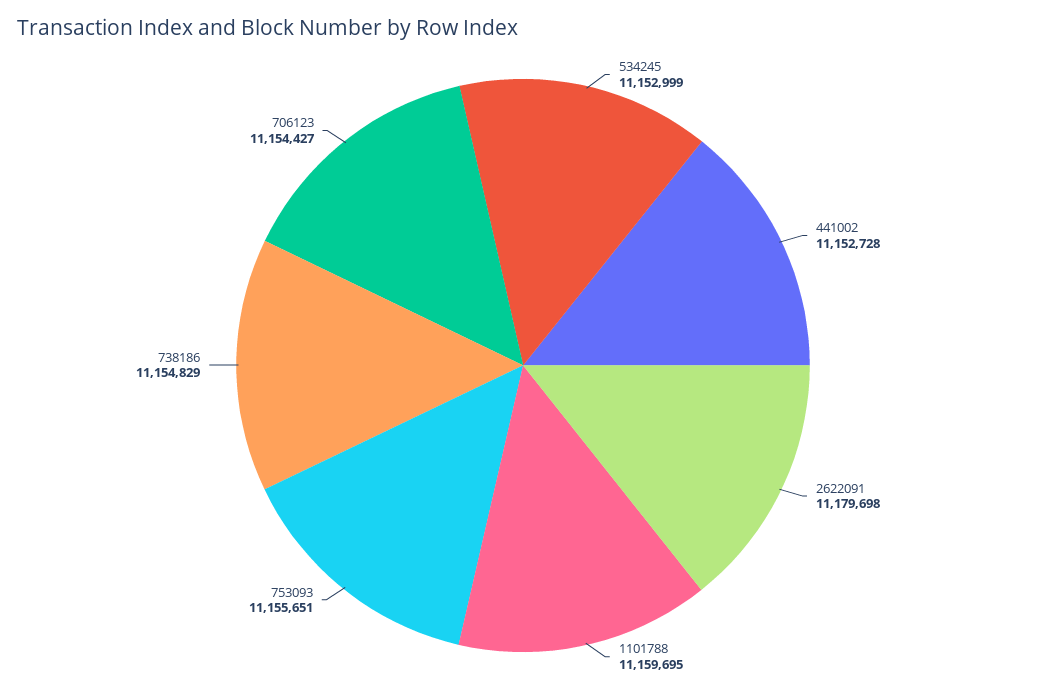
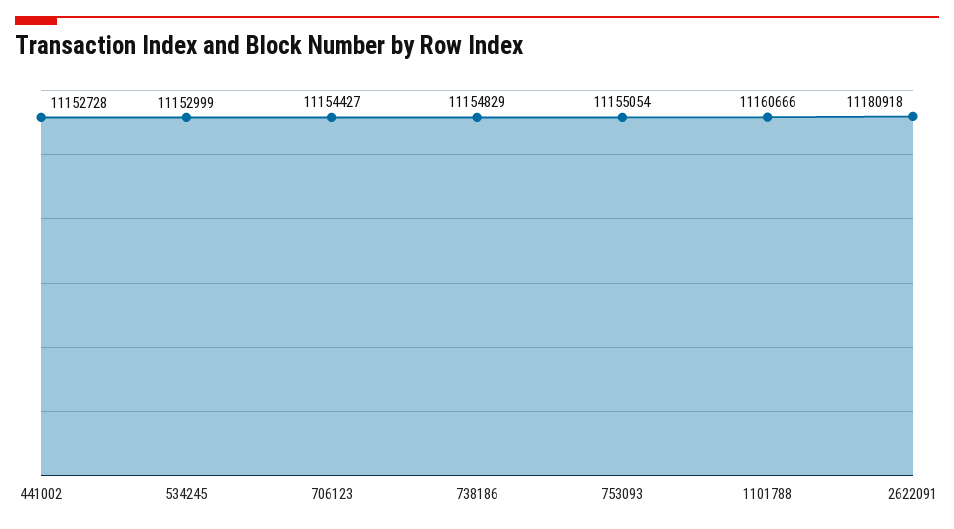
2622091: 11179698 -> 11180918
1101788: 11159695 -> 11160666
753093: 11155651 -> 11155054

